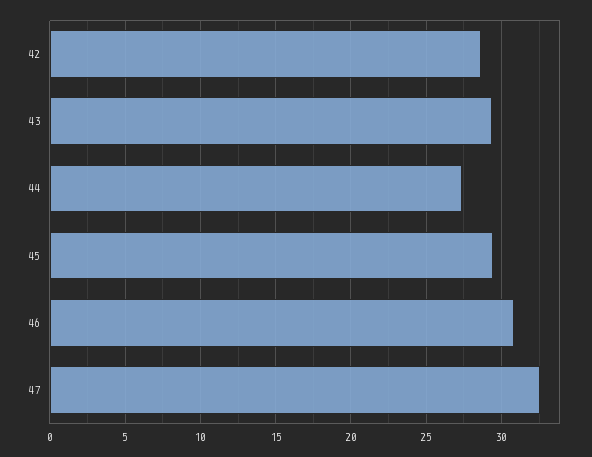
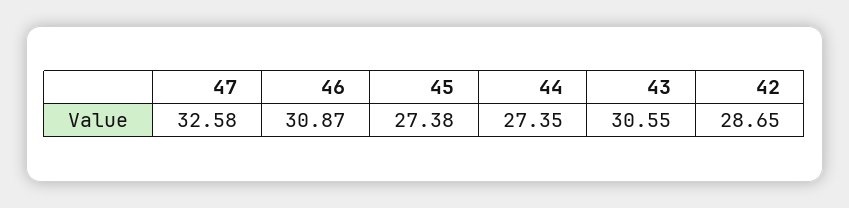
43: 29.5 -> 30.55
45: 29.5 -> 27.38

